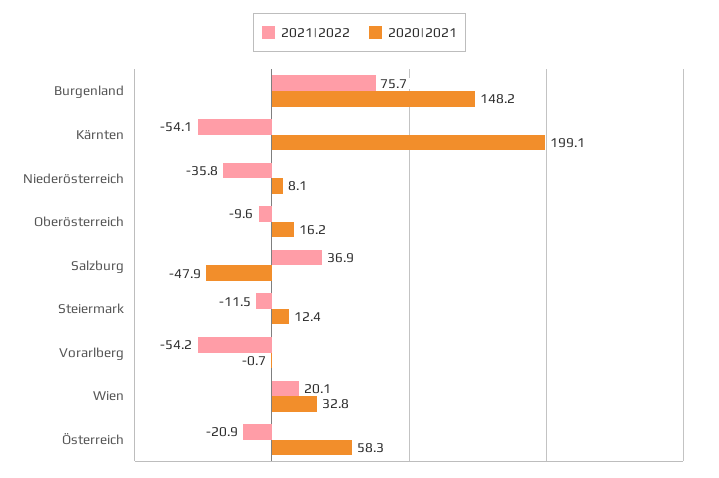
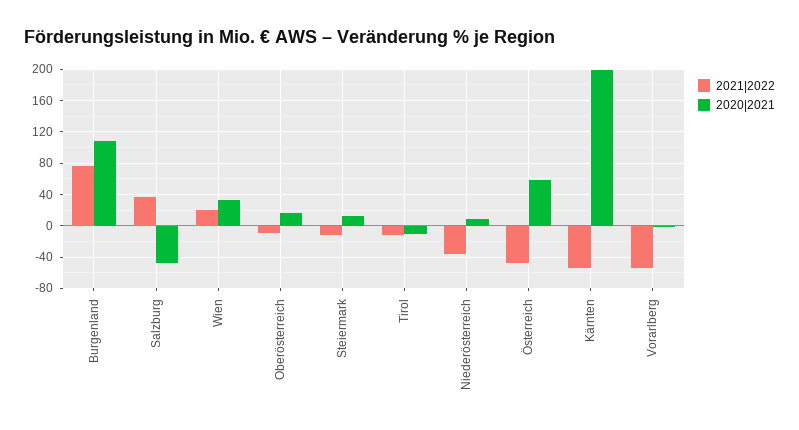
2020|2021, Burgenland: 148.2 -> 110
2021|2022, Österreich: -20.9 -> -50
2021|2022, Tirol: none -> -10
2020|2021, Tirol: none -> -10

